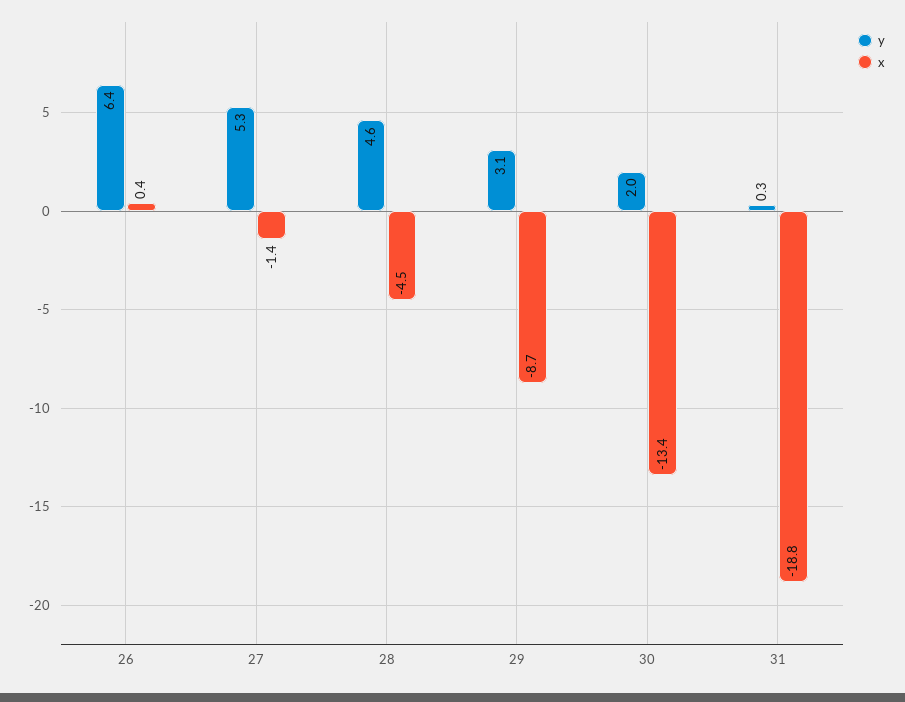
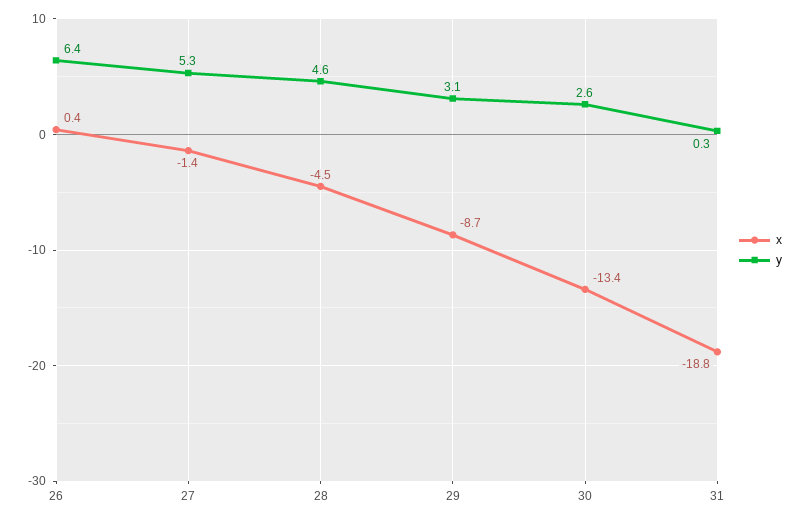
y, 30: 2 -> 2.6

